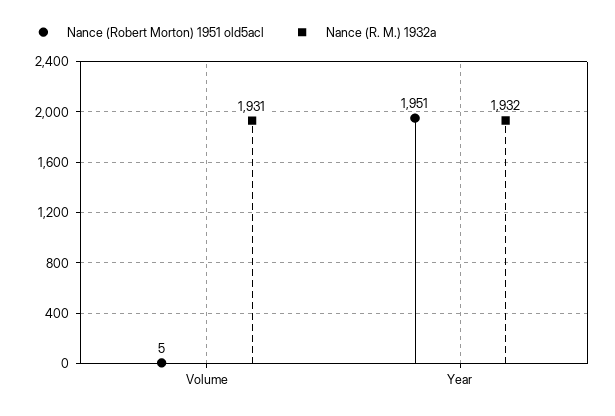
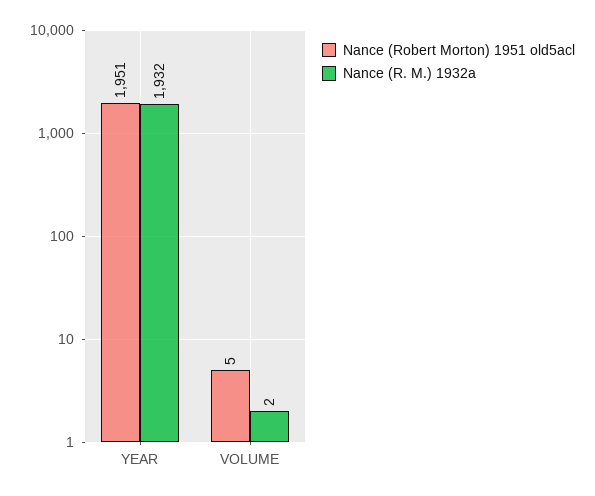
Nance (R. M.) 1932a, Volume: 1931 -> 2

